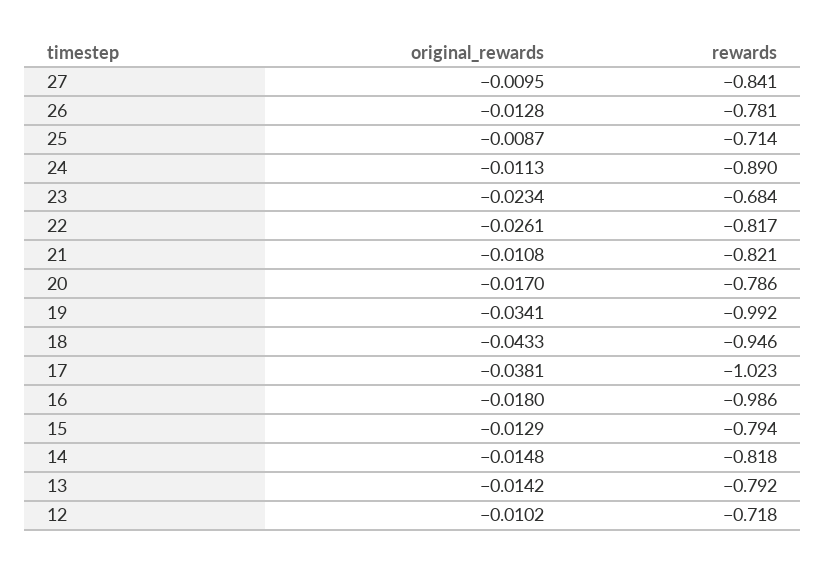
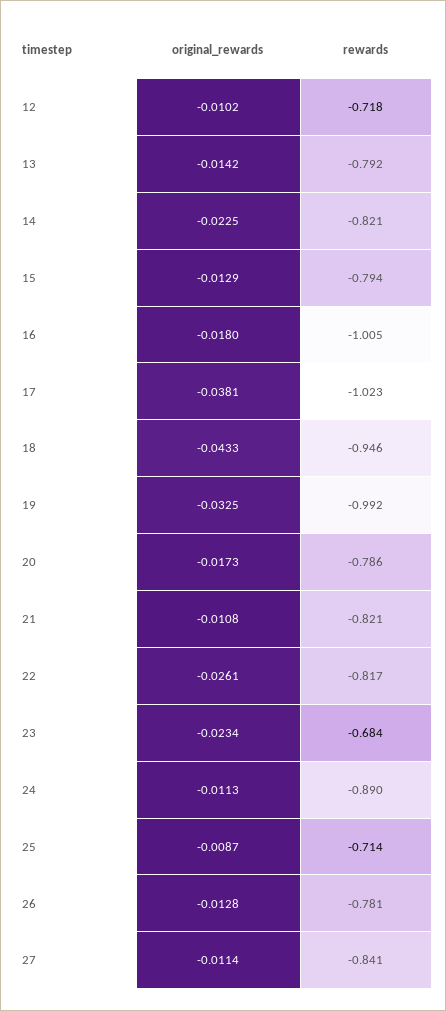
original_rewards, 27: -0.0095 -> -0.0114
original_rewards, 20: -0.017 -> -0.0173
original_rewards, 19: -0.0341 -> -0.0325
rewards, 16: -0.986 -> -1.005
original_rewards, 14: -0.0148 -> -0.0225
rewards, 14: -0.818 -> -0.821

